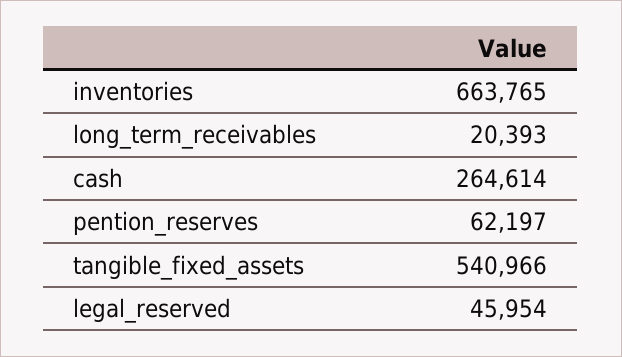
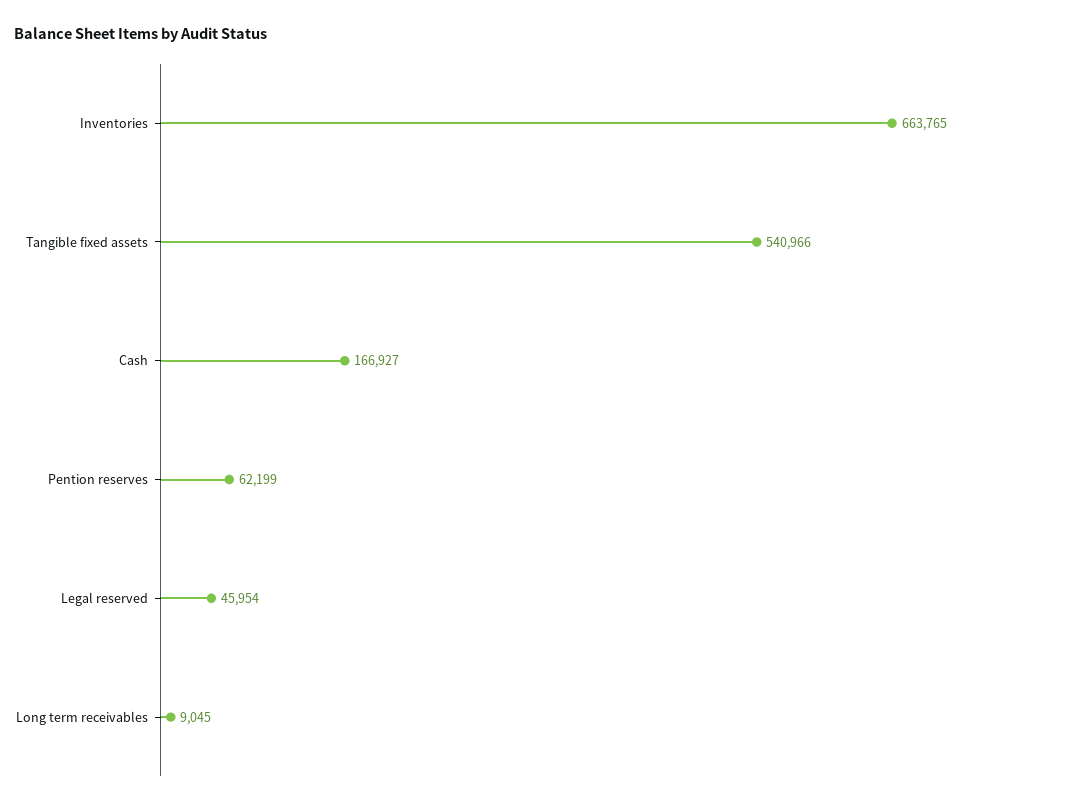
long_term_receivables: 20393 -> 9045
cash: 264614 -> 166927
pention_reserves: 62197 -> 62199

